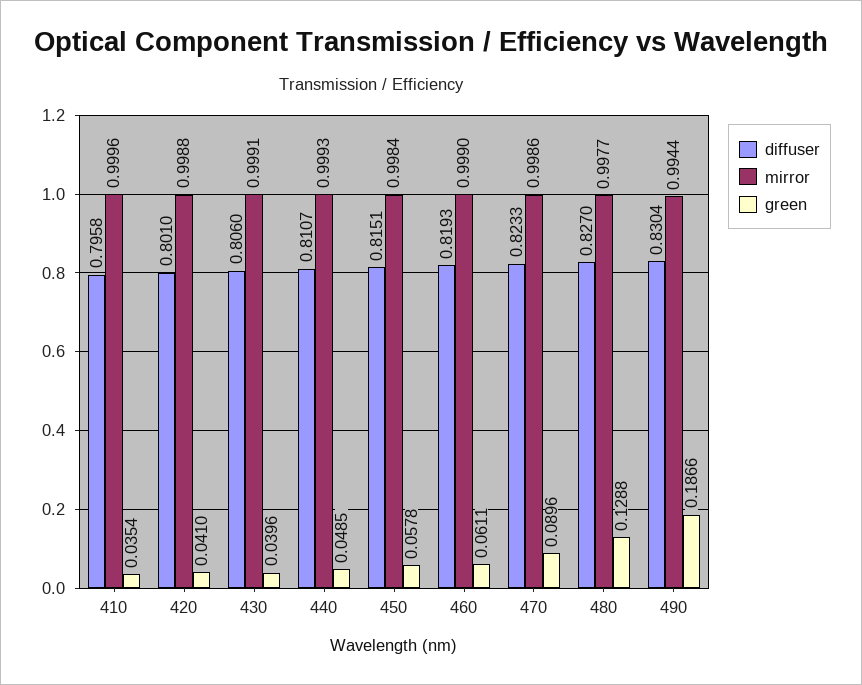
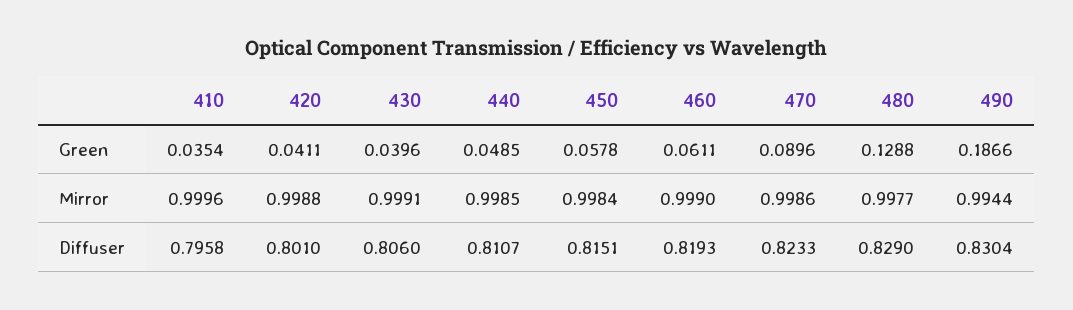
green, 420: 0.041 -> 0.0411
mirror, 440: 0.9993 -> 0.9985
diffuser, 480: 0.827 -> 0.829

